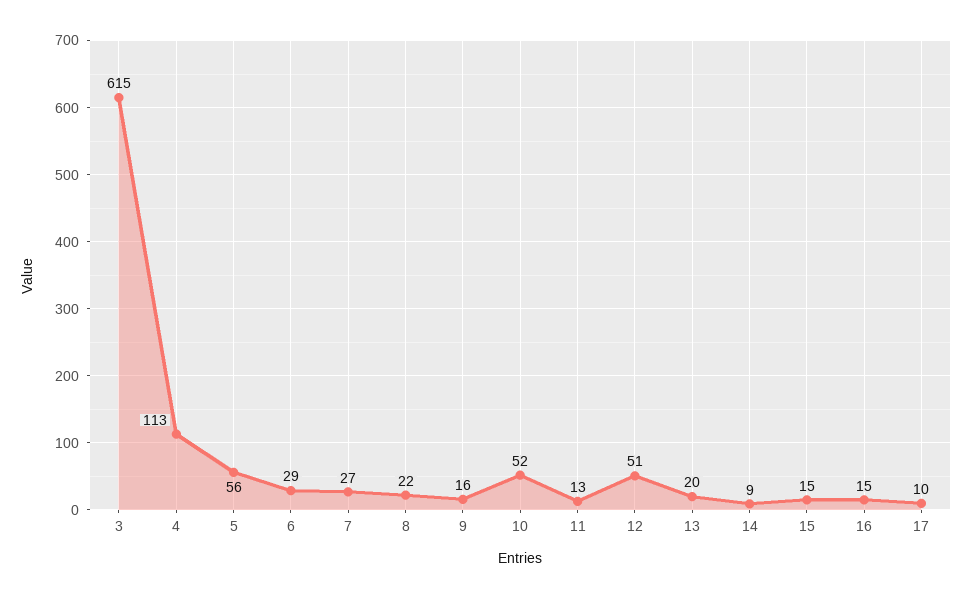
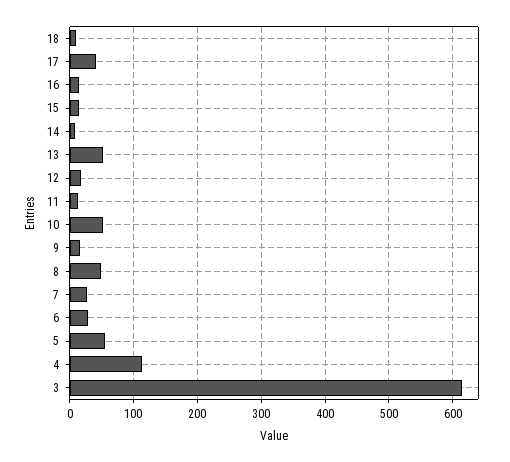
8: 22 -> 50
12: 51 -> 20
13: 20 -> 50
17: 10 -> 40
18: none -> 10

